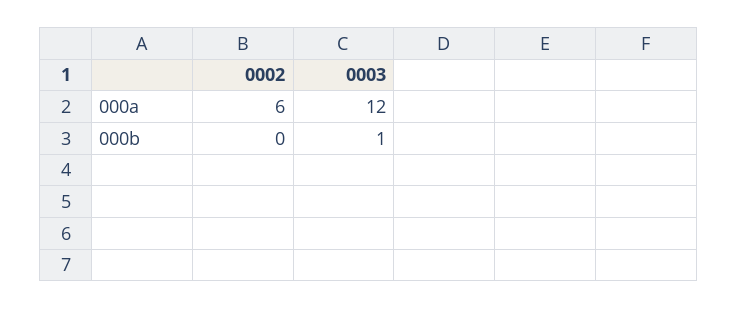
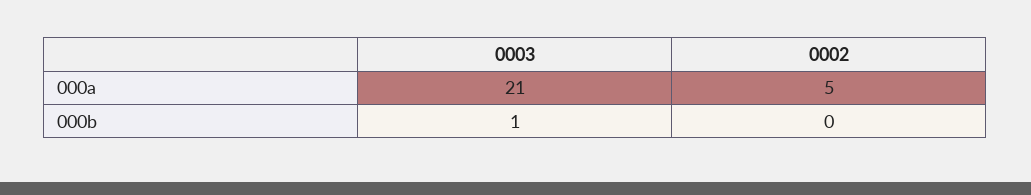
0002, 000a: 6 -> 5
0003, 000a: 12 -> 21

